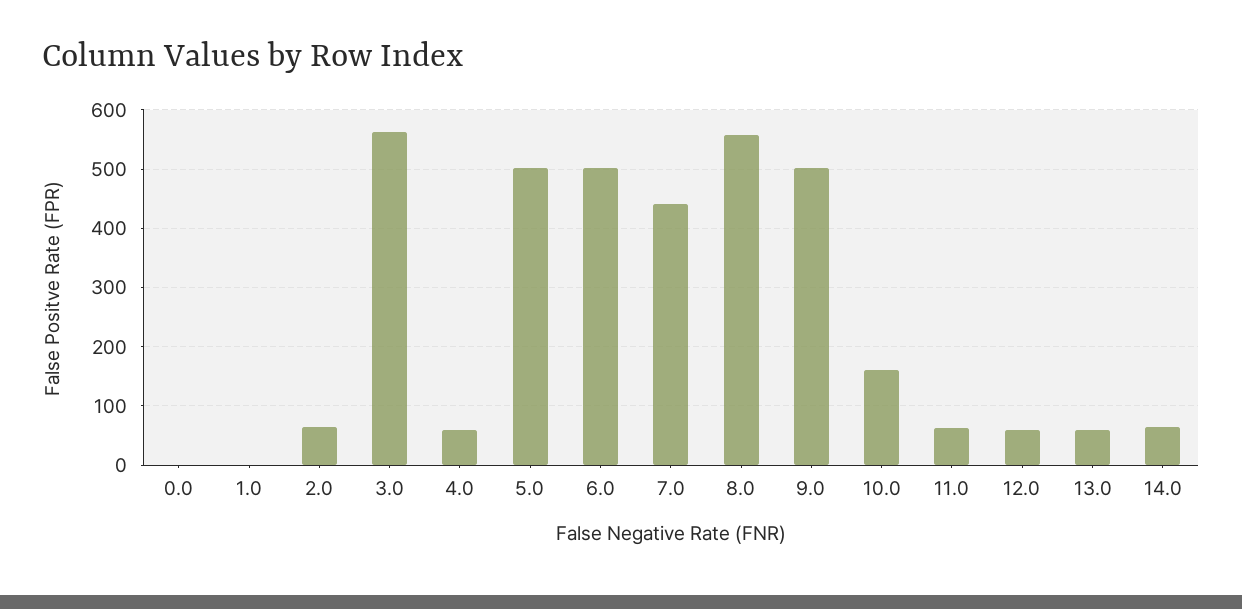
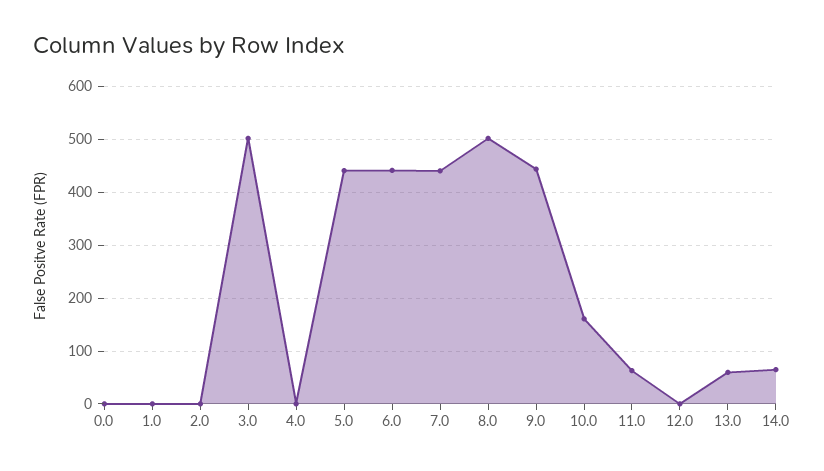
2.0: 60 -> 0
3.0: 560 -> 500
4.0: 60 -> 0
5.0: 500 -> 440
6.0: 500 -> 440
8.0: 560 -> 500
9.0: 500 -> 440
12.0: 60 -> 0

